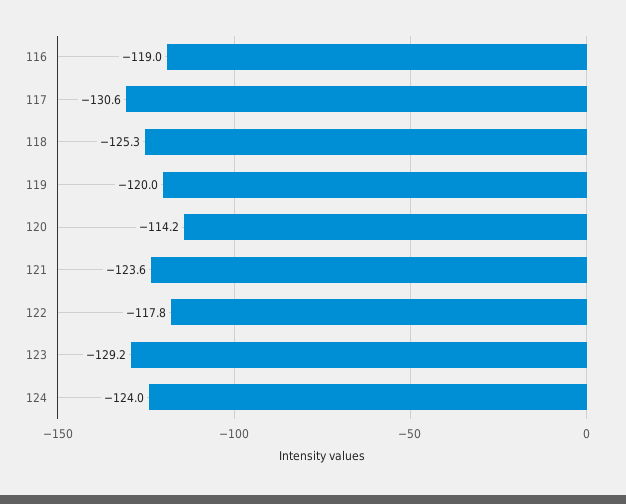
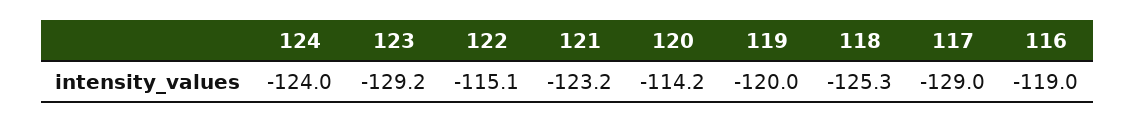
117: -130.6 -> -129
121: -123.6 -> -123.2
122: -117.8 -> -115.1

